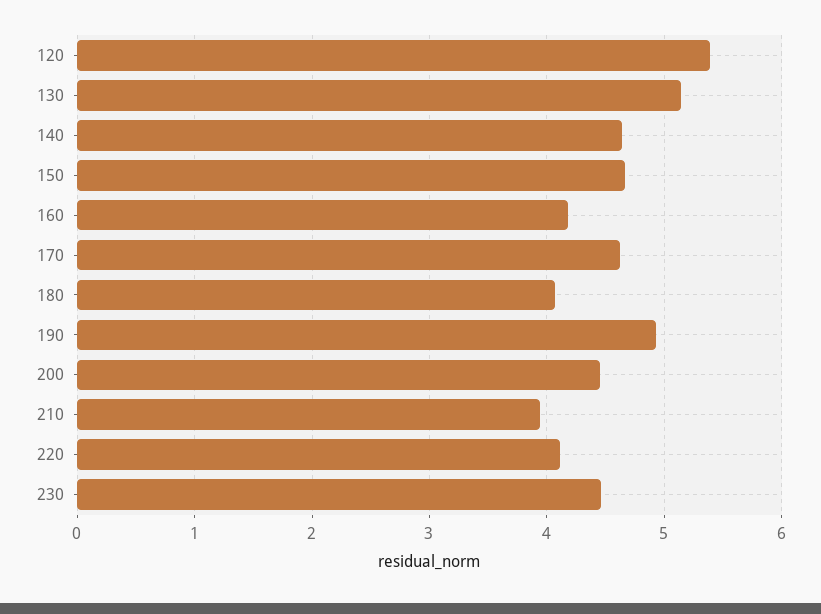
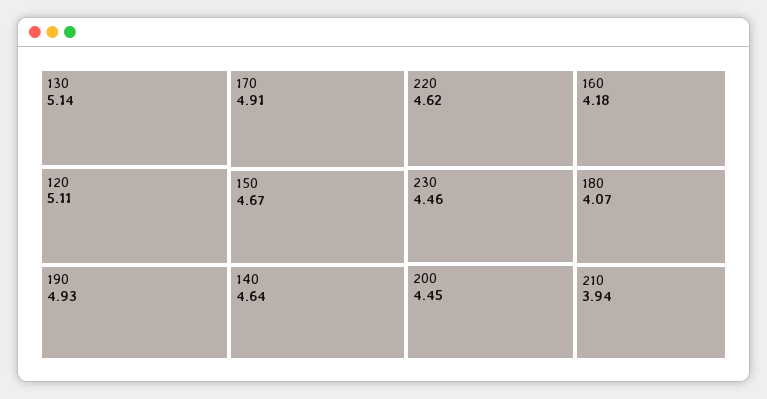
120: 5.4 -> 5.11
170: 4.6 -> 4.91
220: 4.1 -> 4.62

